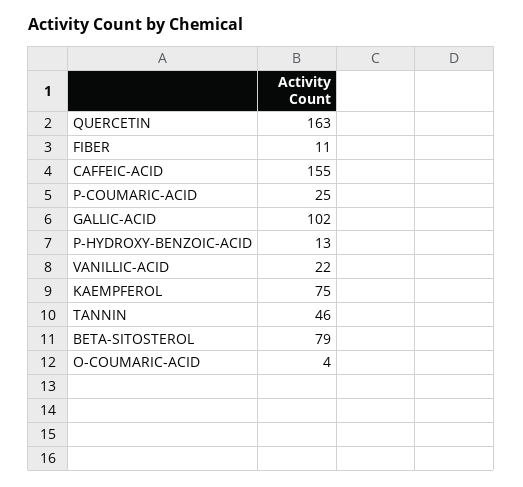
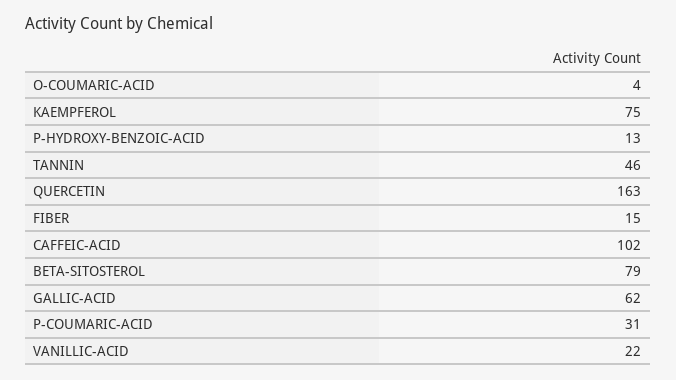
FIBER: 11 -> 15
CAFFEIC-ACID: 155 -> 102
P-COUMARIC-ACID: 25 -> 31
GALLIC-ACID: 102 -> 62

